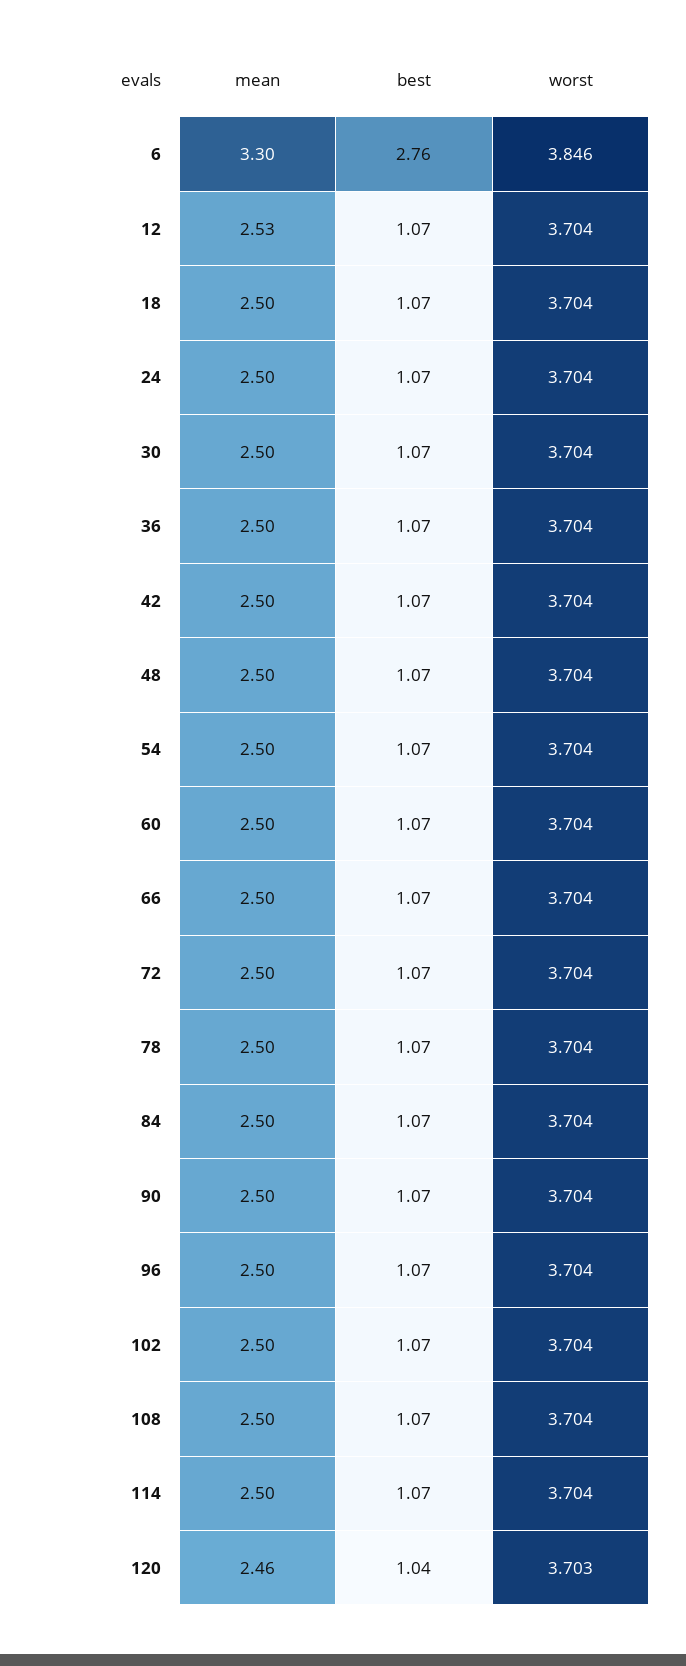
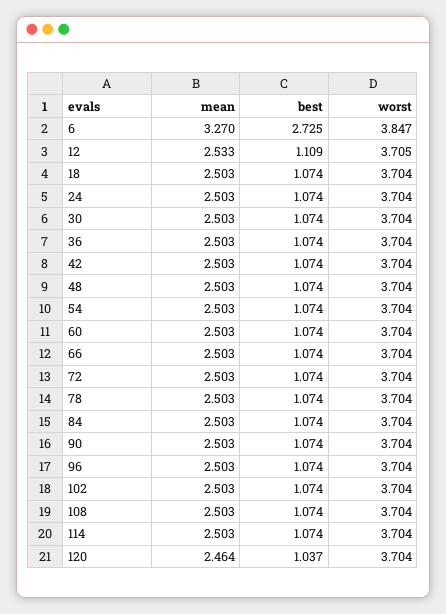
mean, 6: 3.3 -> 3.27
best, 6: 2.76 -> 2.725
worst, 6: 3.846 -> 3.847
best, 12: 1.07 -> 1.109
worst, 12: 3.704 -> 3.705
worst, 120: 3.703 -> 3.704

